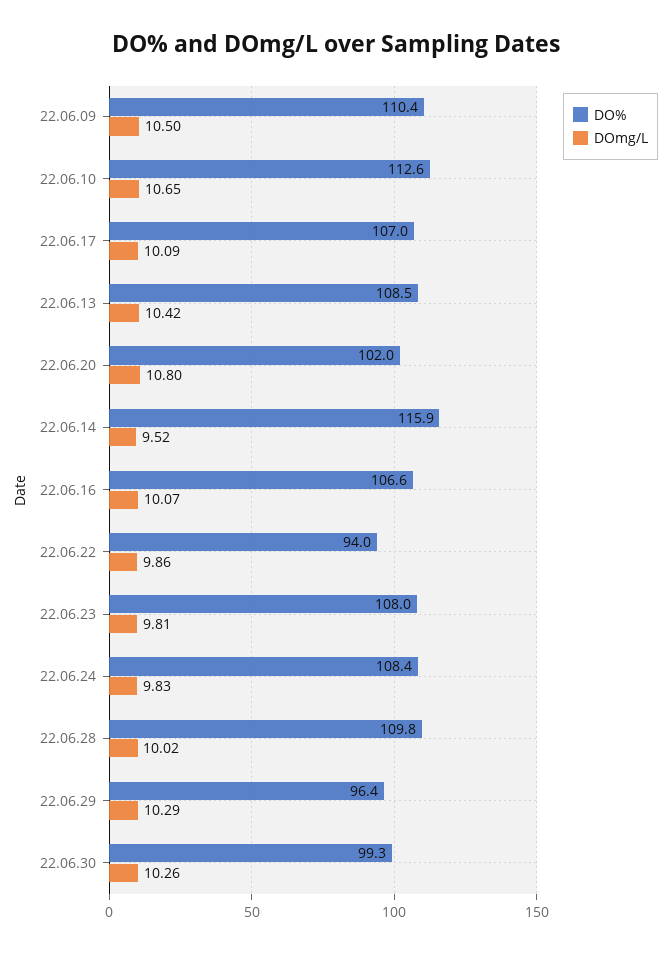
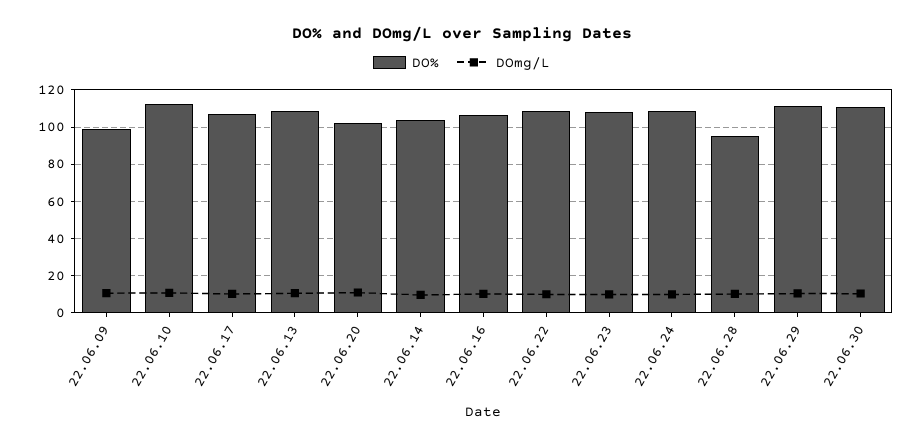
DO%, 22.06.09: 110.4 -> 100
DO%, 22.06.14: 115.9 -> 105
DO%, 22.06.22: 94 -> 110
DO%, 22.06.28: 109.8 -> 95
DO%, 22.06.29: 96.4 -> 110
DO%, 22.06.30: 99.3 -> 110

